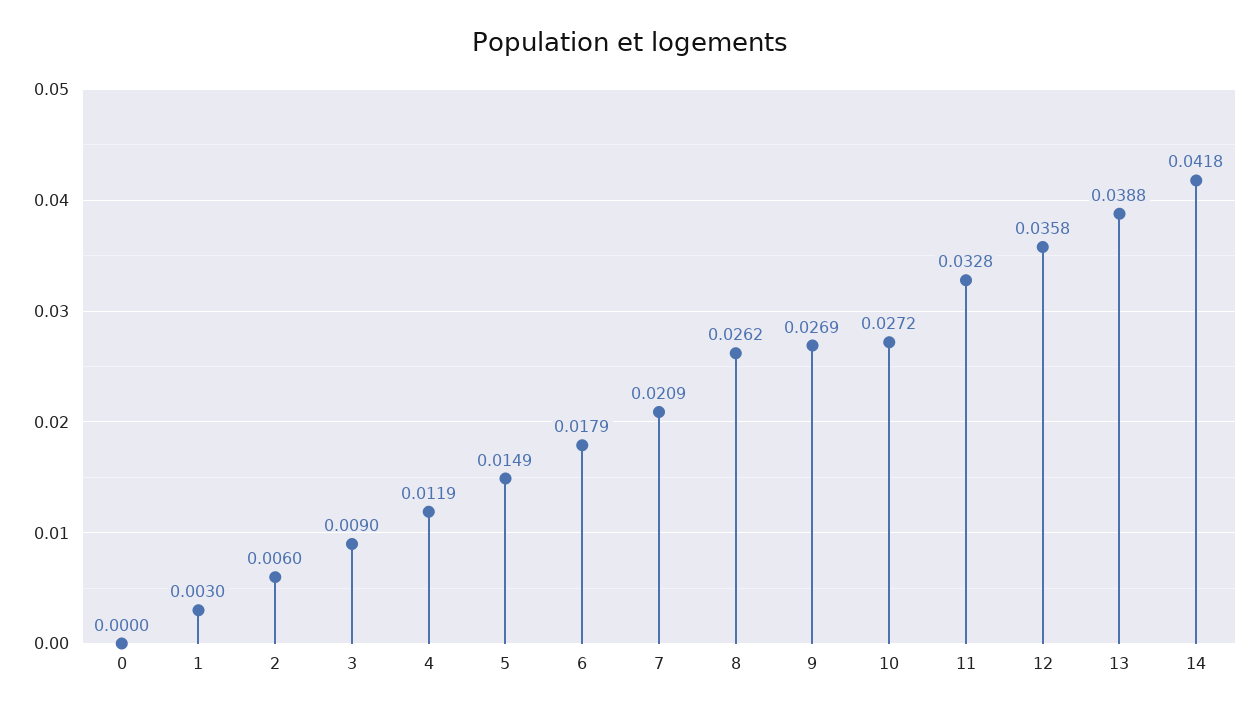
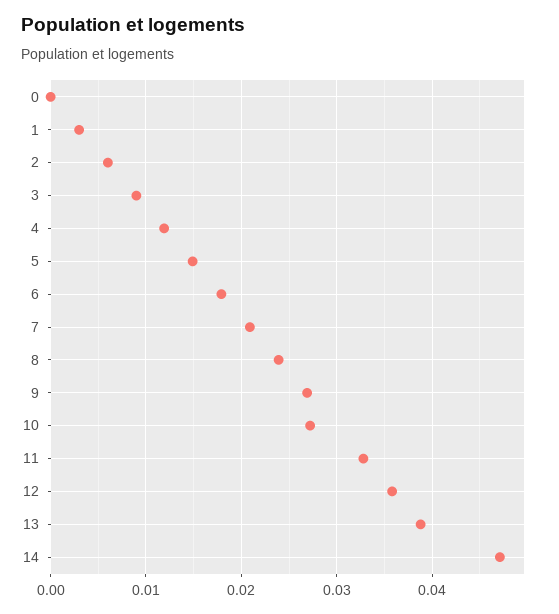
8: 0.0262 -> 0.024
14: 0.0418 -> 0.047

